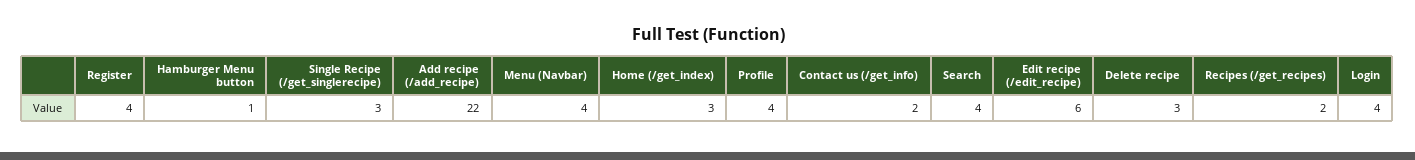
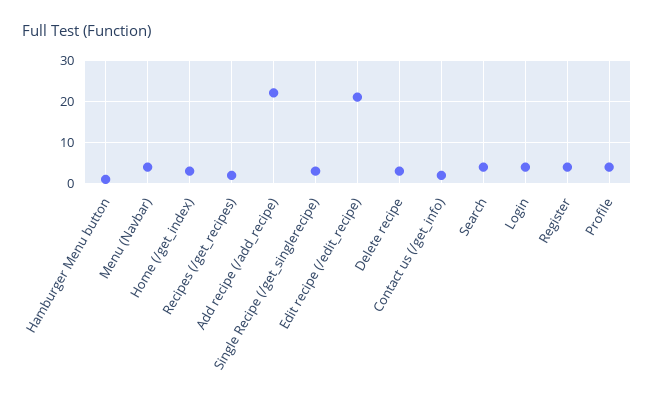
Edit recipe (/edit_recipe): 6 -> 20

